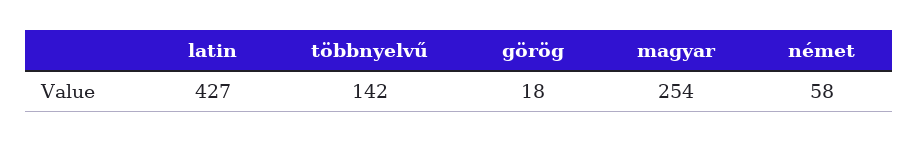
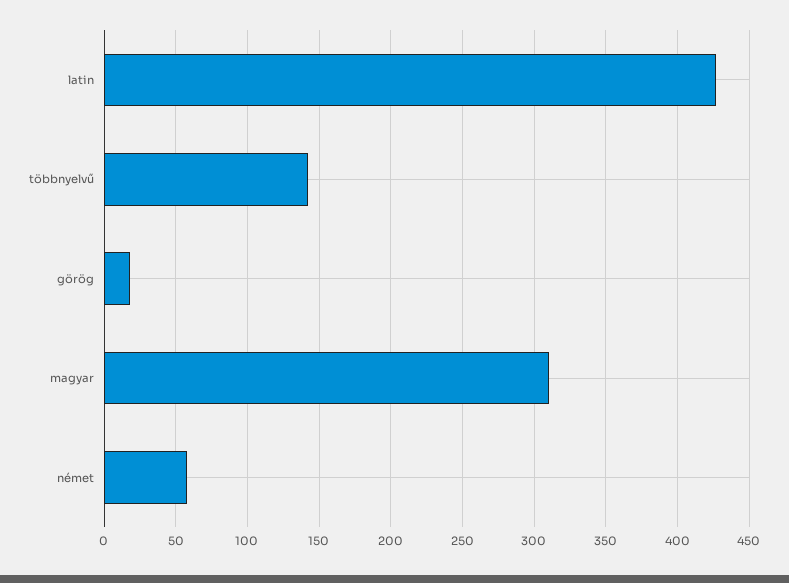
magyar: 254 -> 310

